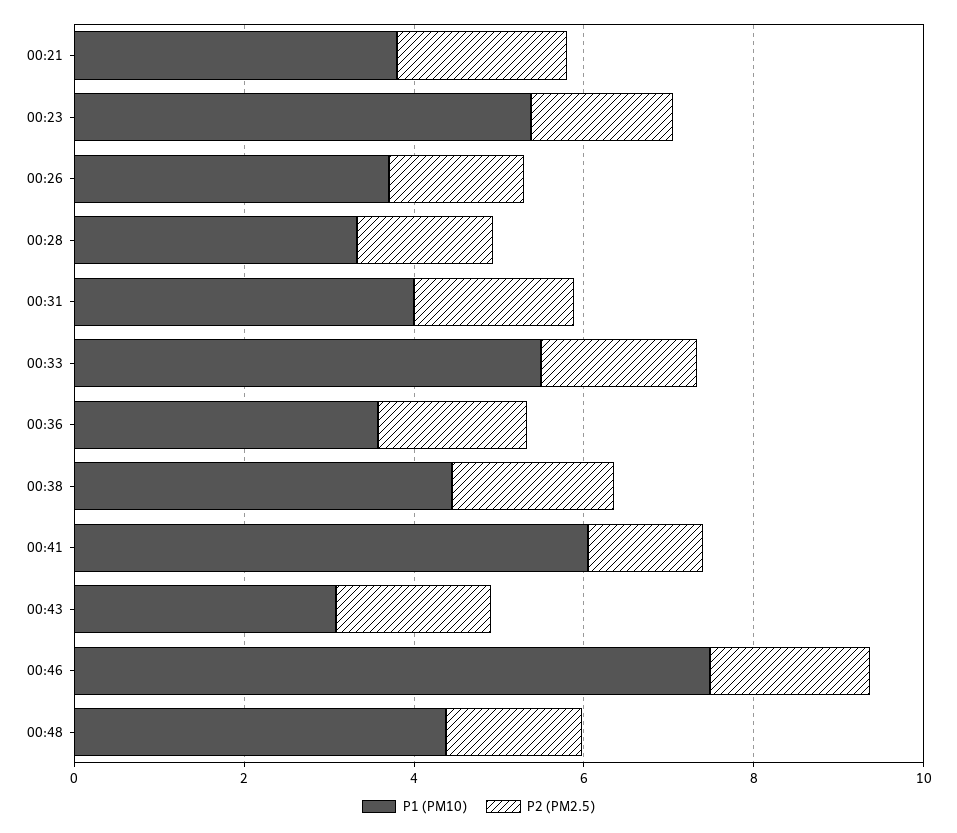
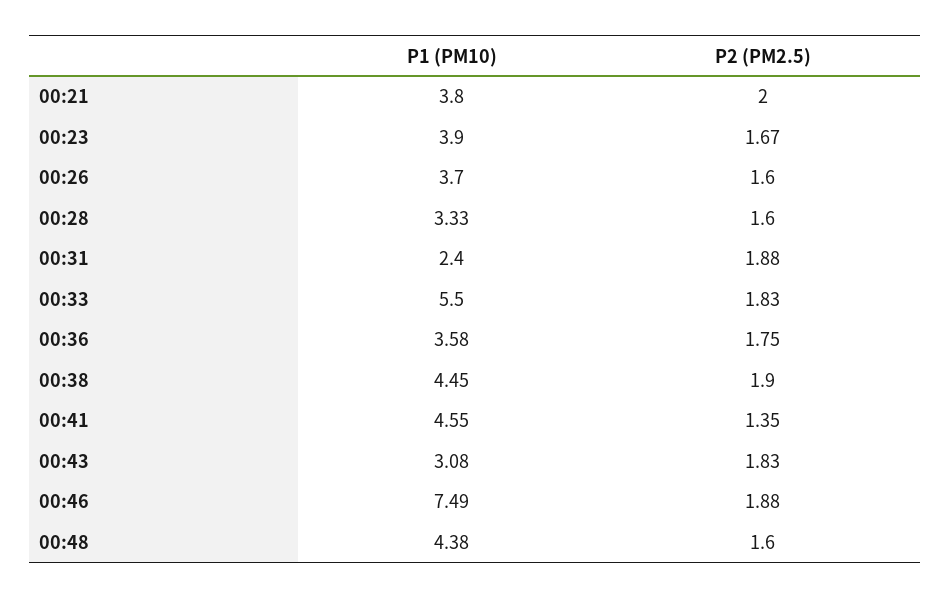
P1 (PM10), 00:23: 5.5 -> 3.9
P1 (PM10), 00:31: 4 -> 2.4
P1 (PM10), 00:41: 6 -> 4.55

